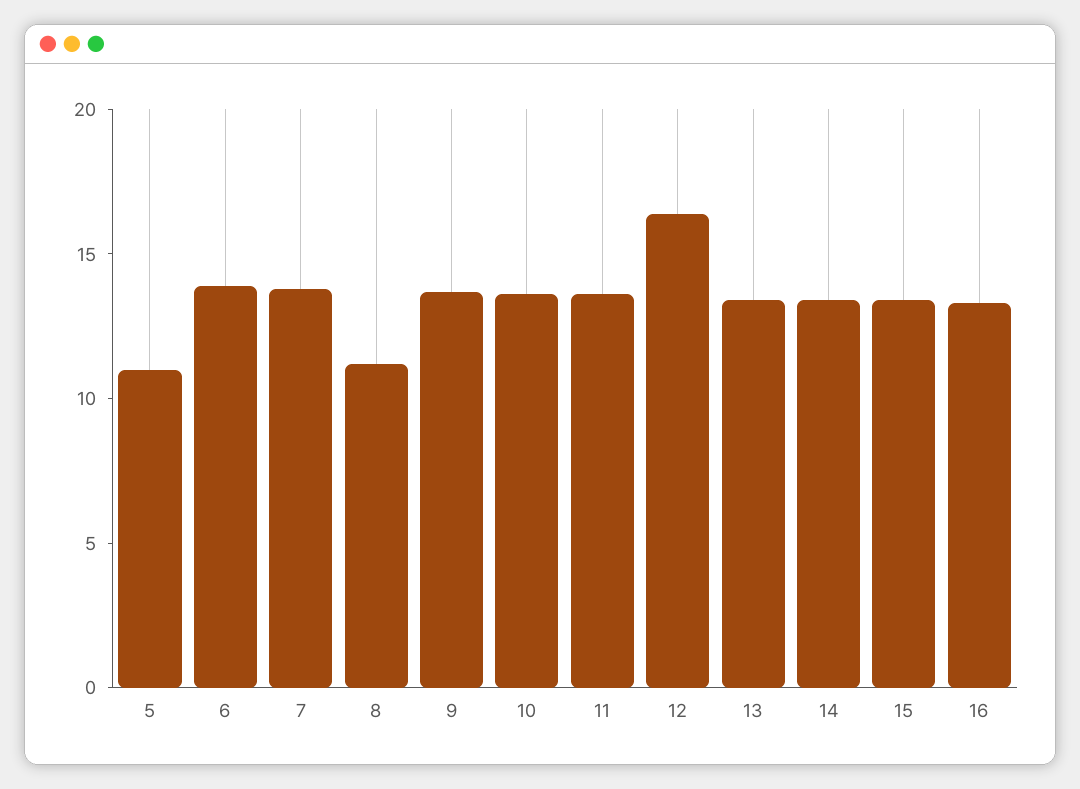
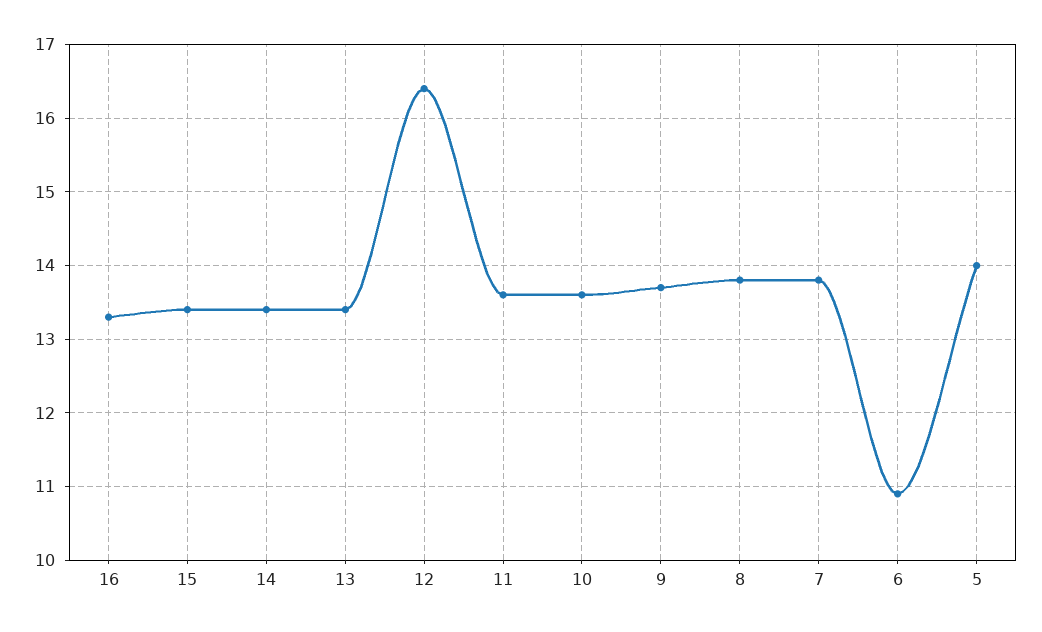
5: 11 -> 14
6: 14 -> 10.9
8: 11 -> 13.8

